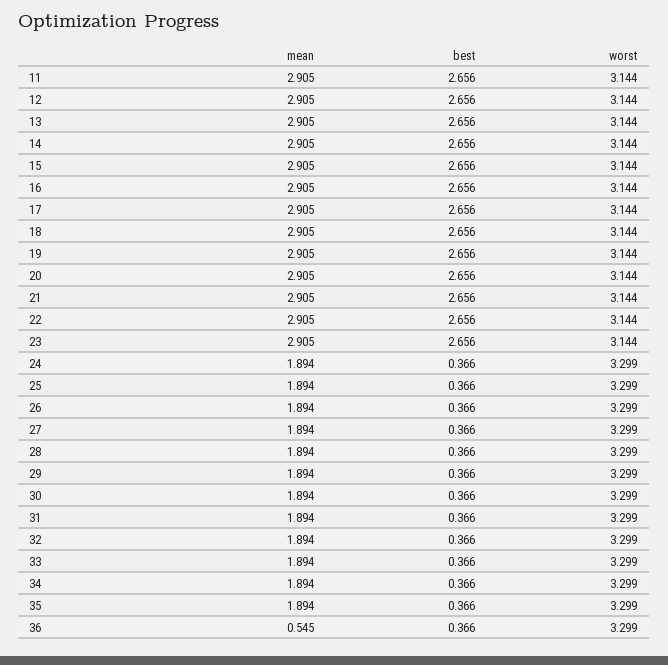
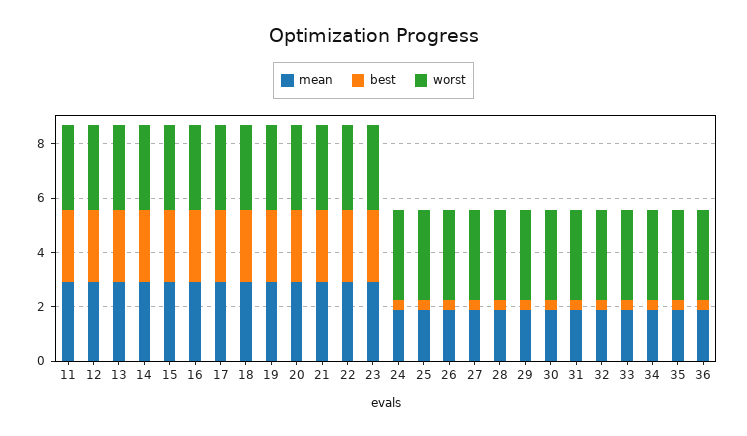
mean, 36: 0.545 -> 2

